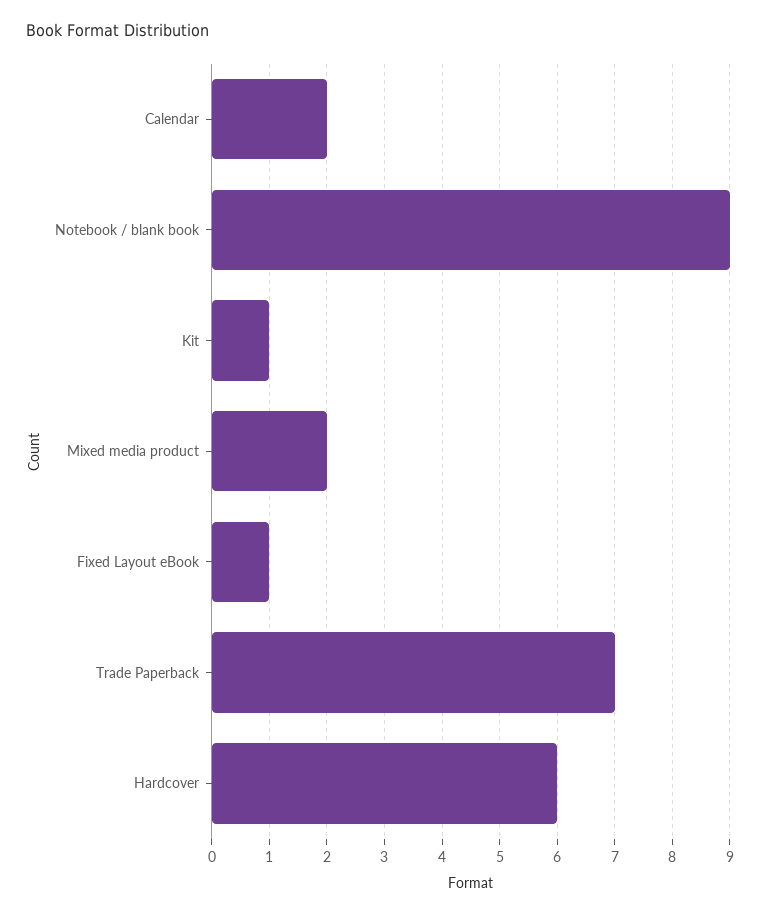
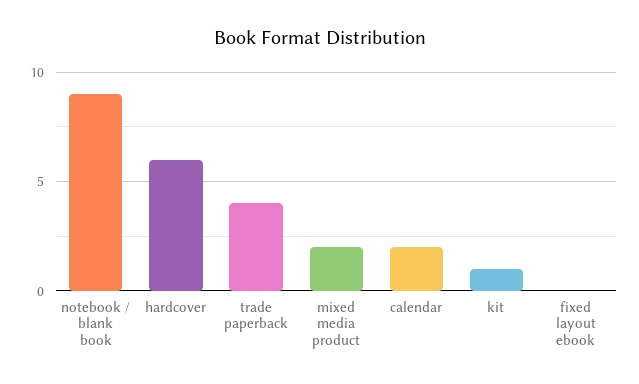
Fixed Layout eBook: 1 -> 0
Trade Paperback: 7 -> 4

